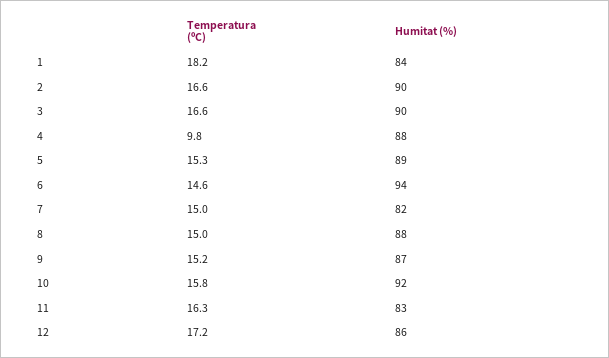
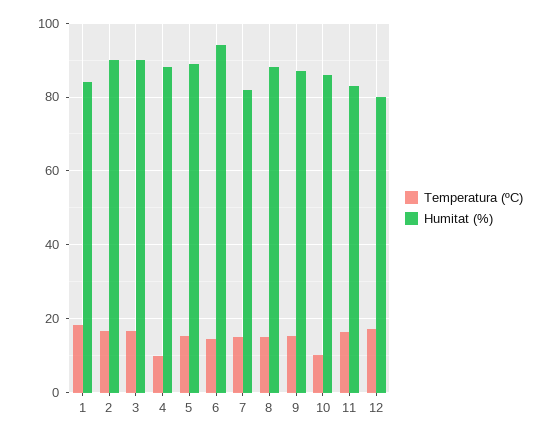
Temperatura (ºC), 10: 15.8 -> 10
Humitat (%), 10: 92 -> 86
Humitat (%), 12: 86 -> 80

